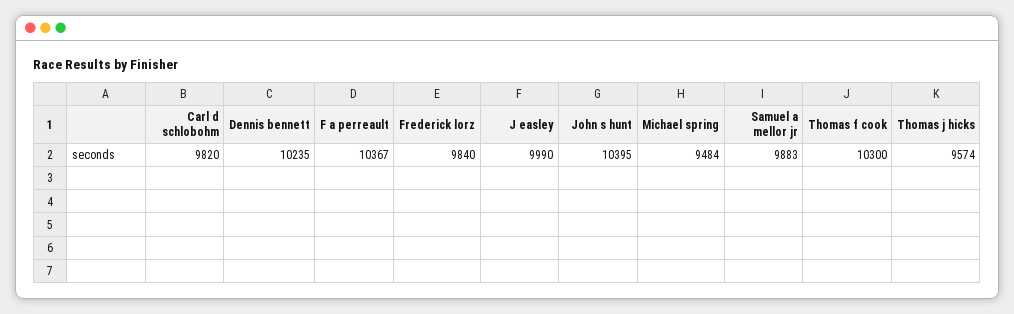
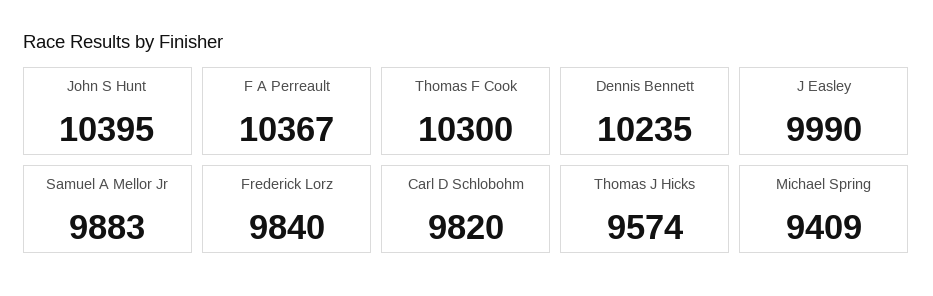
Michael spring: 9484 -> 9409

